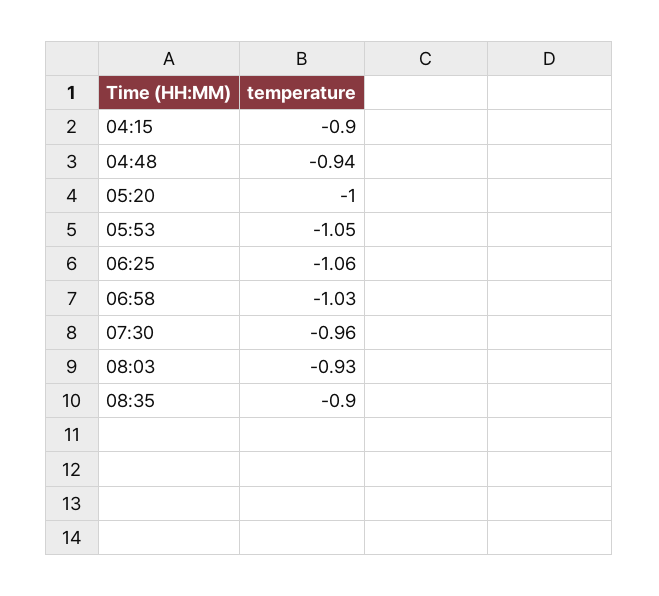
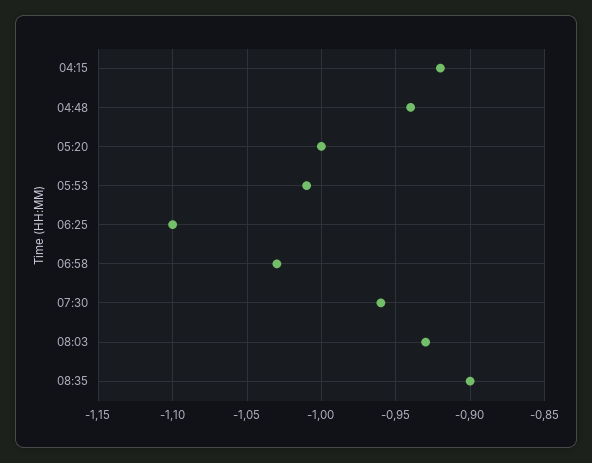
04:15: -0.9 -> -0.92
05:53: -1.05 -> -1.01
06:25: -1.06 -> -1.1

